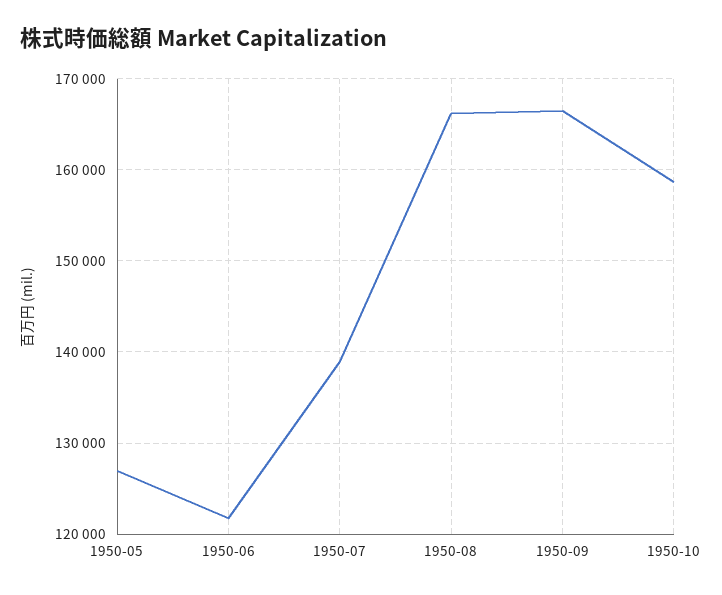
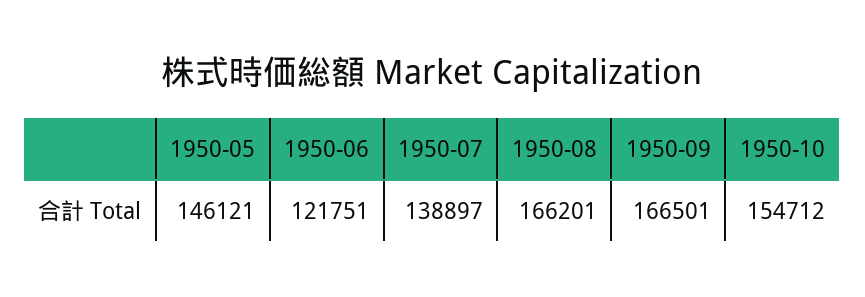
1950-05: 127000 -> 146121
1950-10: 159000 -> 154712

